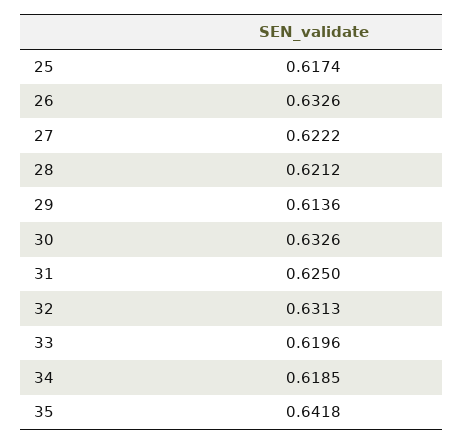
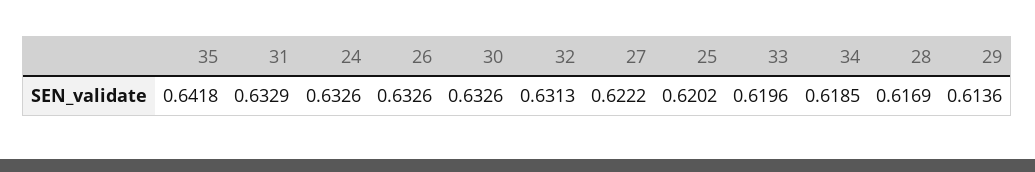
25: 0.6174 -> 0.6202
28: 0.6212 -> 0.6169
31: 0.625 -> 0.6329
24: none -> 0.6326

